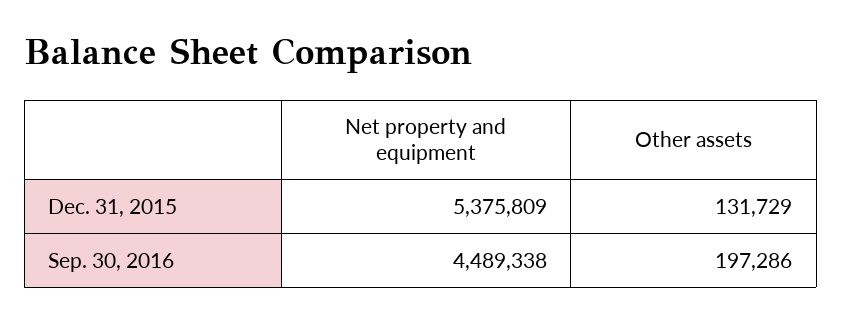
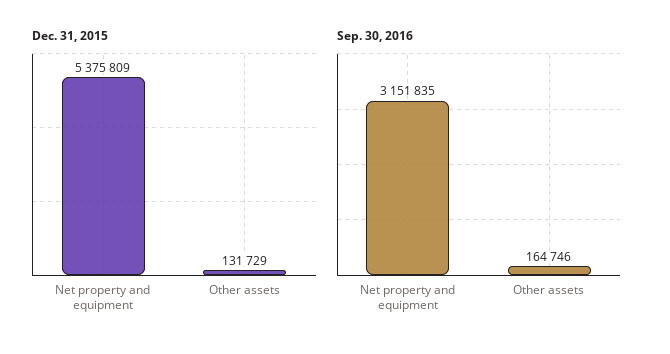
Sep. 30, 2016, Net property and equipment: 4489338 -> 3151835
Sep. 30, 2016, Other assets: 197286 -> 164746

